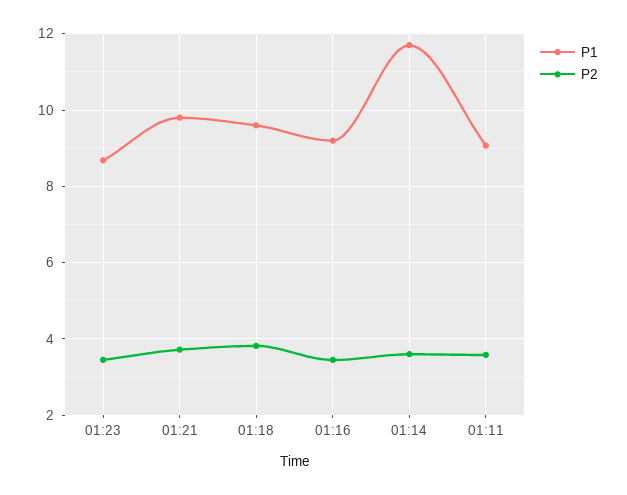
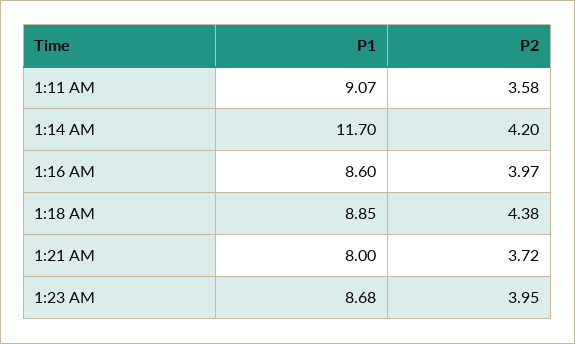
P2, 01:23: 3.4 -> 3.95
P1, 01:21: 9.8 -> 8
P1, 01:18: 9.6 -> 8.85
P2, 01:18: 3.8 -> 4.38
P1, 01:16: 9.2 -> 8.6
P2, 01:16: 3.4 -> 3.97
P2, 01:14: 3.6 -> 4.2

